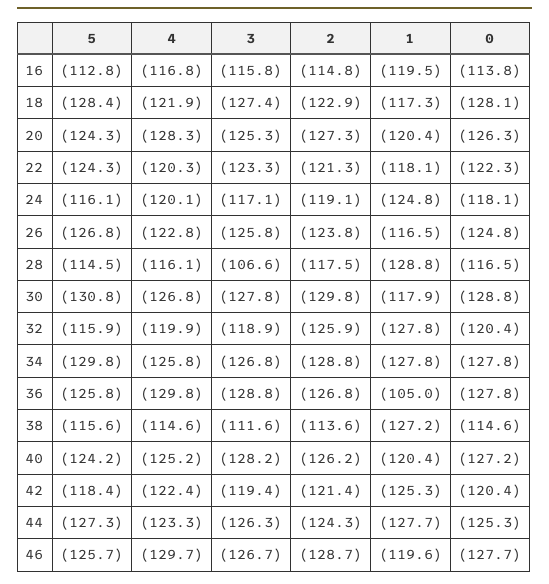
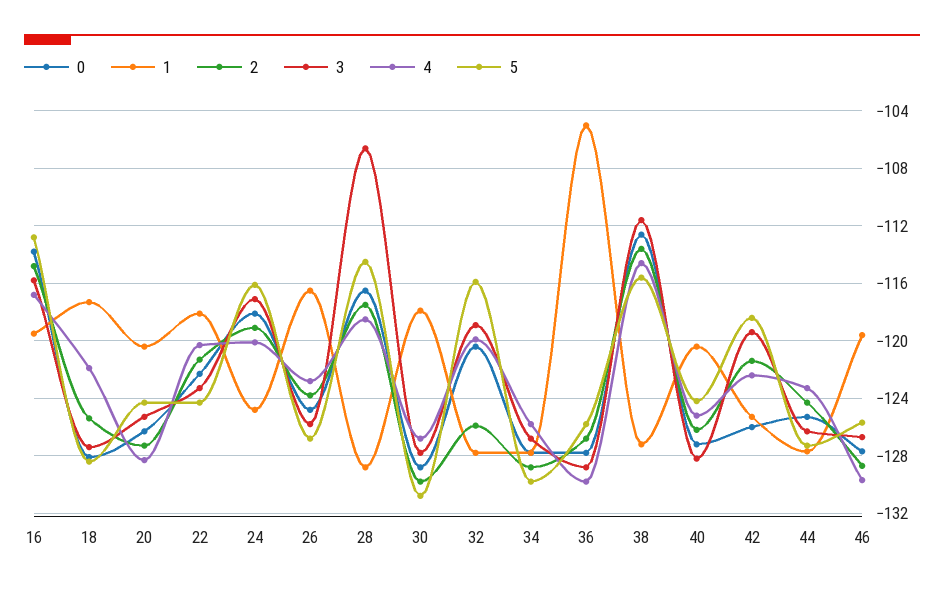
2, 18: -122.9 -> -125.5
4, 28: -116.1 -> -118.5
0, 38: -114.6 -> -112.5
0, 42: -120.4 -> -126

